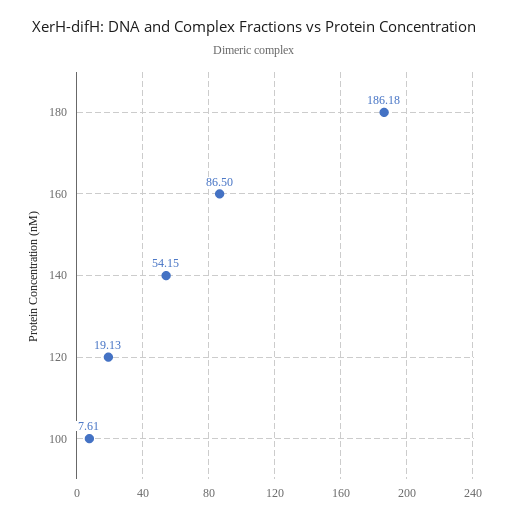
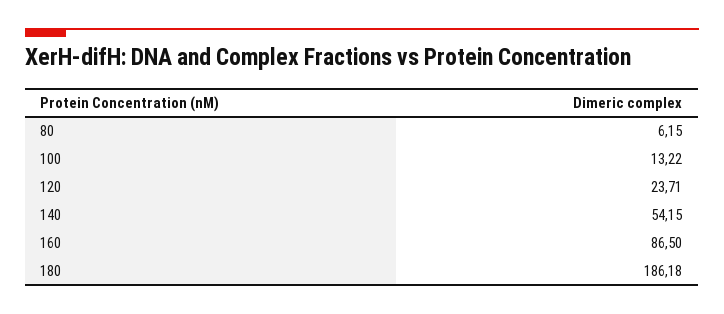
120: 19.13 -> 23.71
100: 7.61 -> 13.22
80: none -> 6.15

